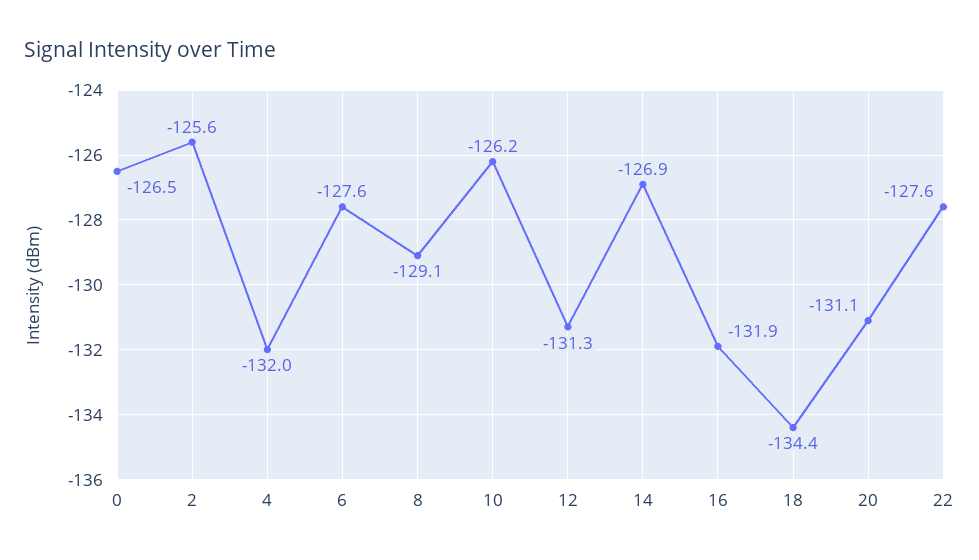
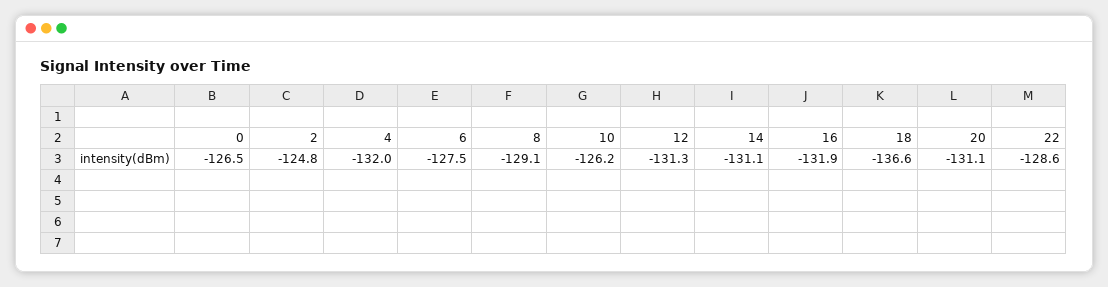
2: -125.6 -> -124.8
6: -127.6 -> -127.5
14: -126.9 -> -131.1
18: -134.4 -> -136.6
22: -127.6 -> -128.6

